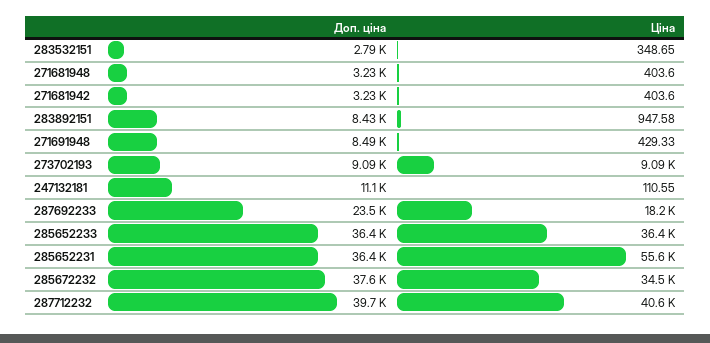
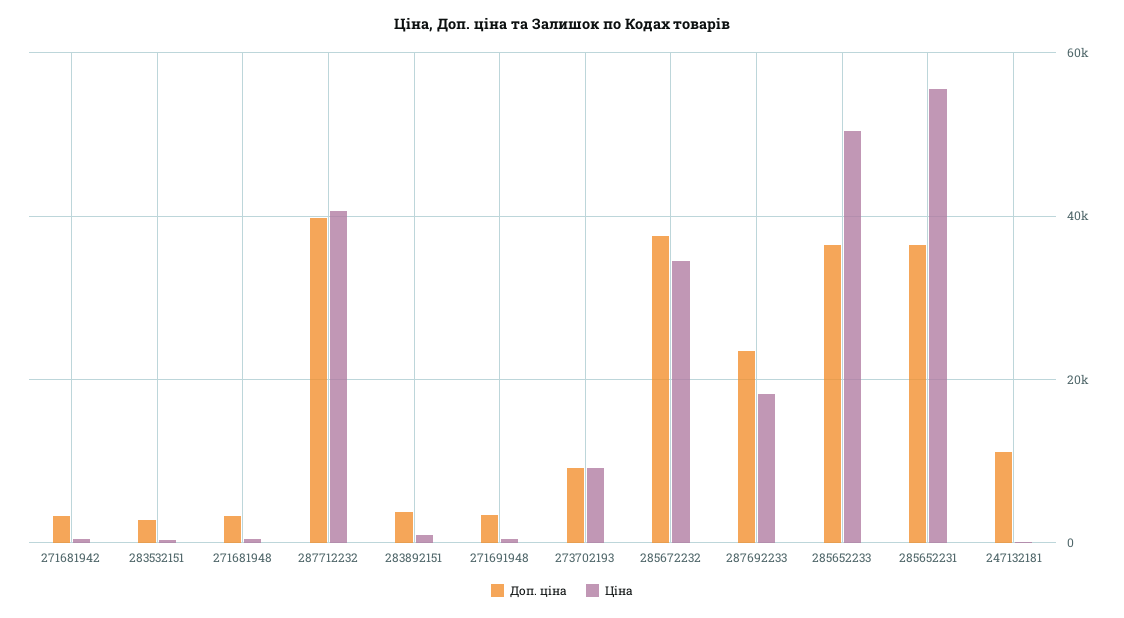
Доп. ціна, 283892151: 8430 -> 4000
Доп. ціна, 271691948: 8490 -> 4000
Ціна, 285652233: 36400 -> 50000

